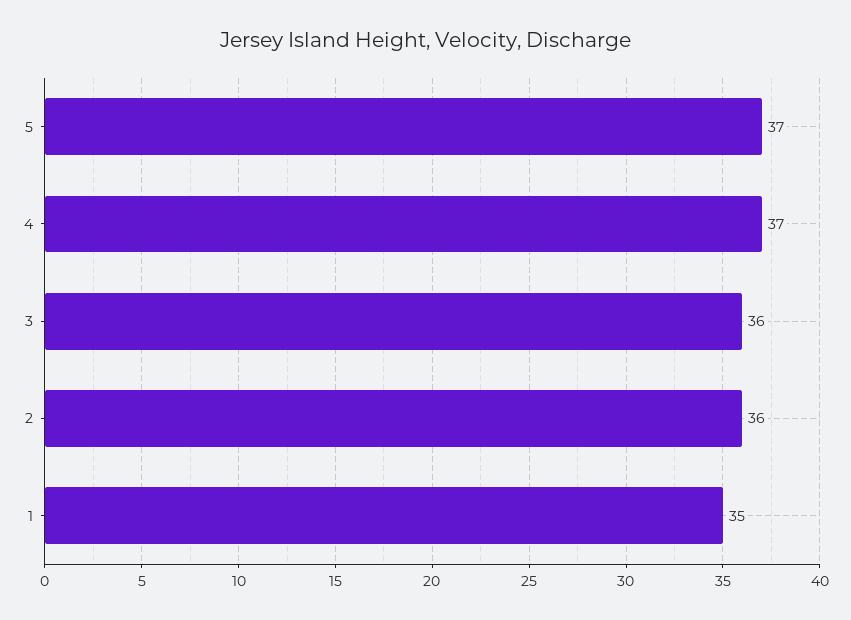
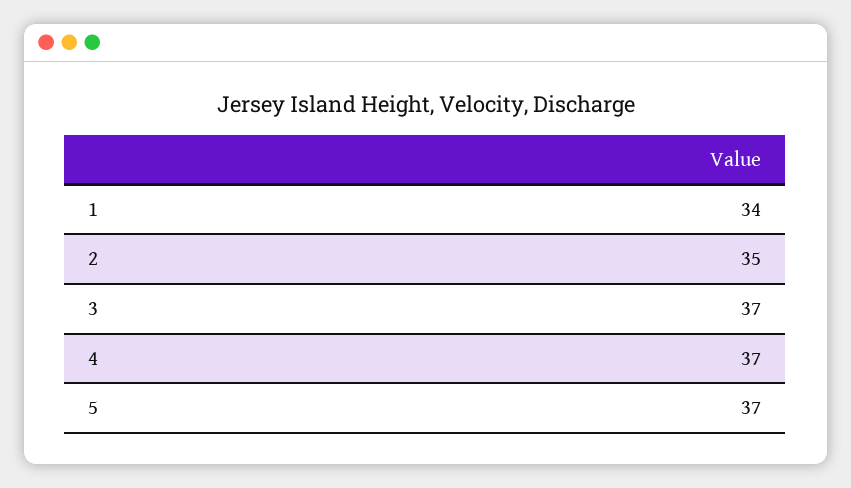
3: 36 -> 37
2: 36 -> 35
1: 35 -> 34

